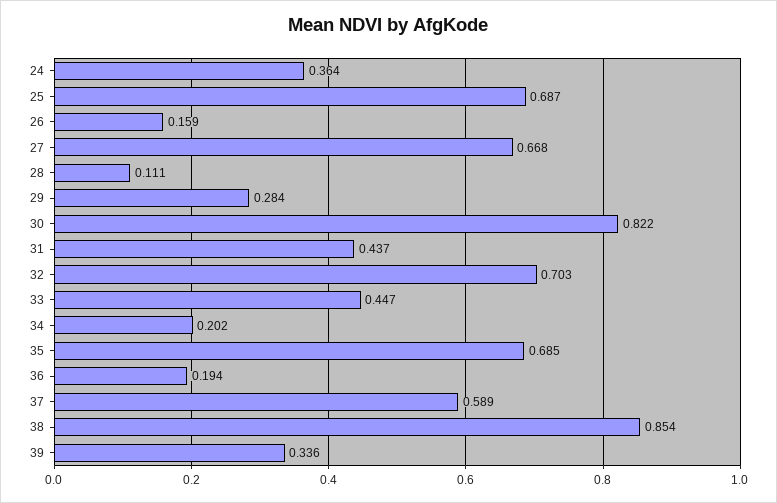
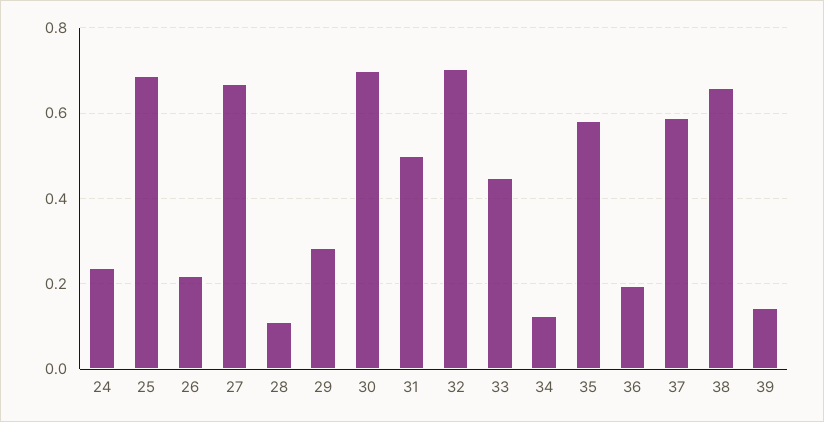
24: 0.364 -> 0.24
26: 0.159 -> 0.22
30: 0.822 -> 0.7
31: 0.437 -> 0.5
34: 0.202 -> 0.12
35: 0.685 -> 0.58
38: 0.854 -> 0.66
39: 0.336 -> 0.14

